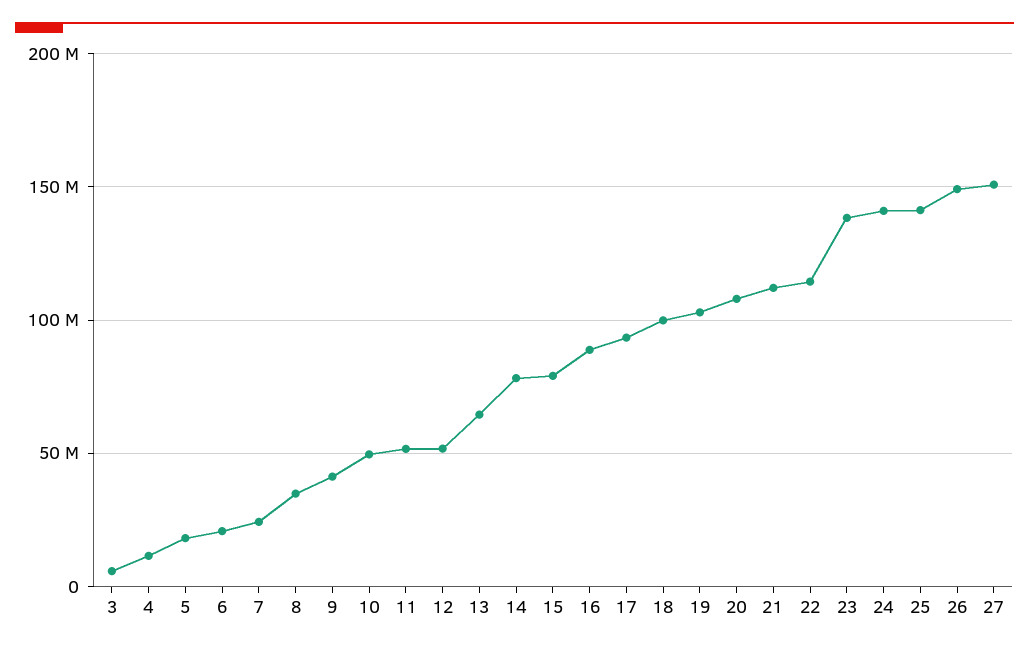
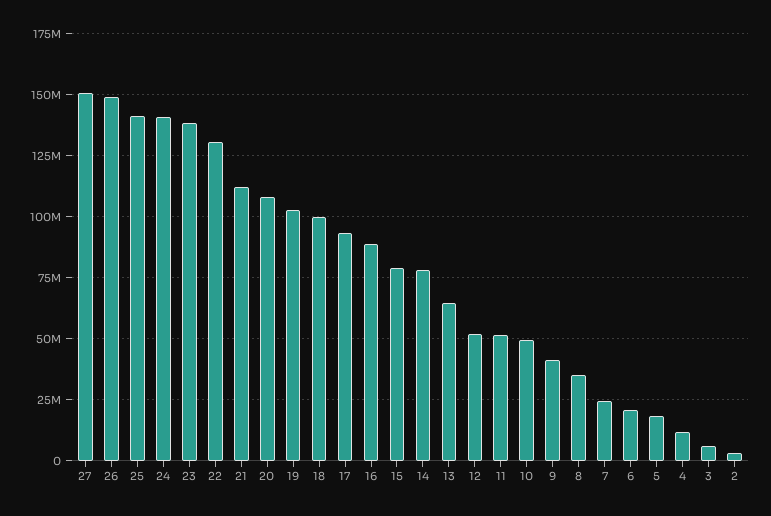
22: 115000000 -> 130000000
2: none -> 2500000

